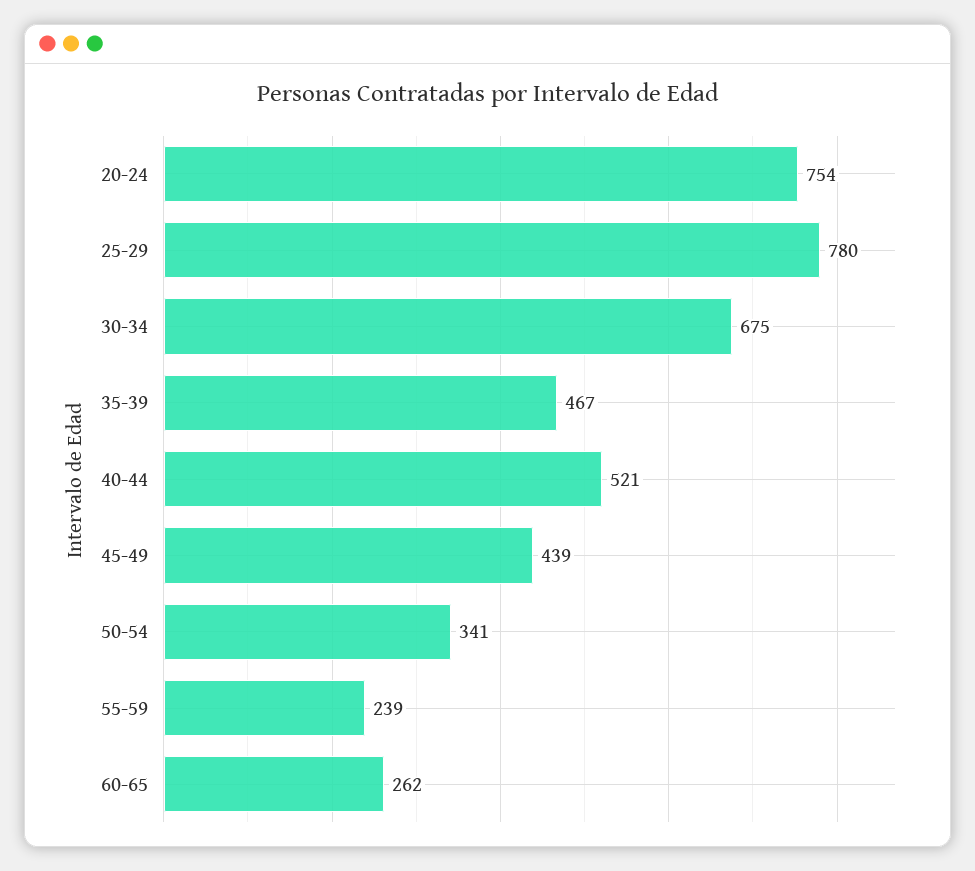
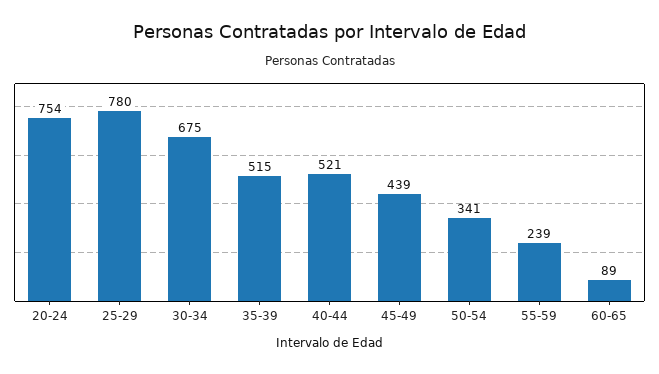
35-39: 467 -> 515
60-65: 262 -> 89

